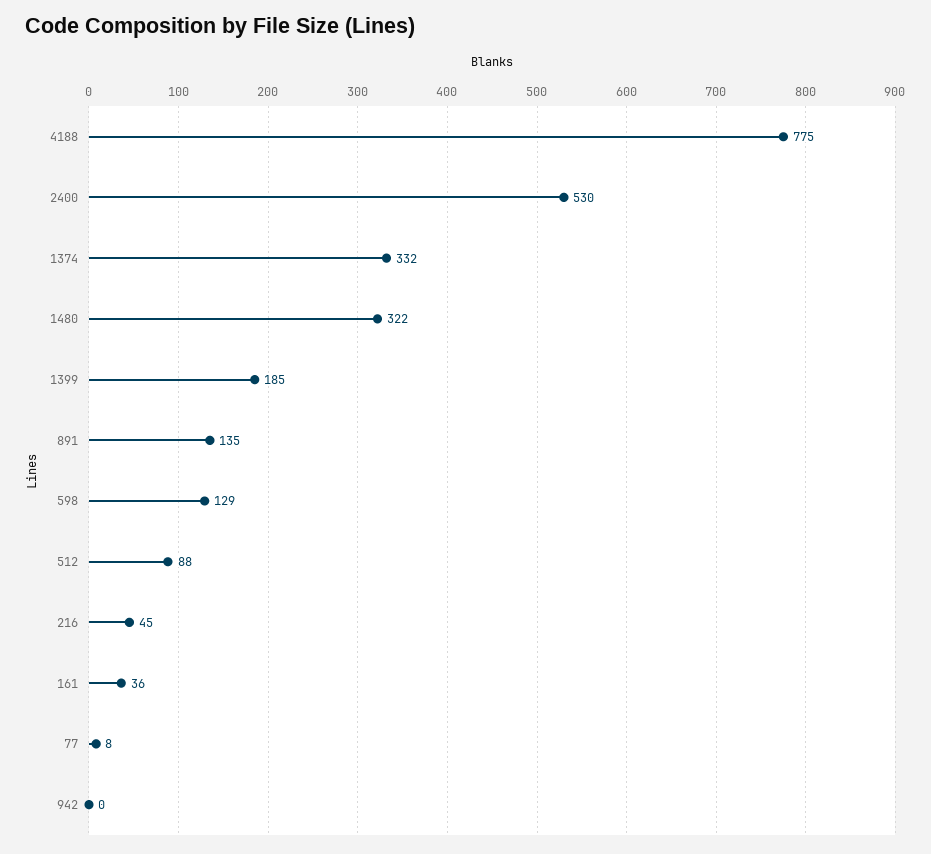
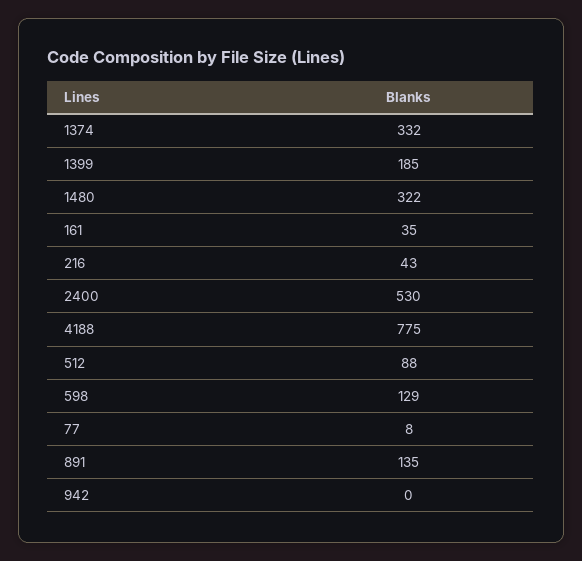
216: 45 -> 43
161: 36 -> 35

